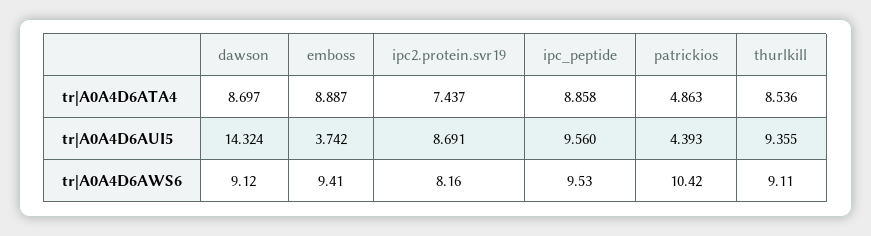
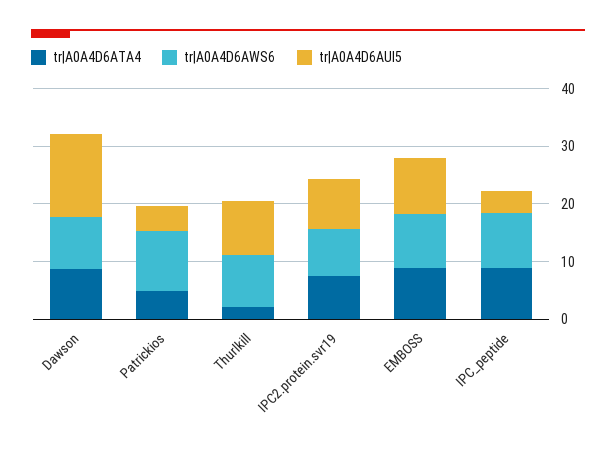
tr|A0A4D6ATA4, thurlkill: 8.536 -> 2
tr|A0A4D6AUI5, emboss: 3.742 -> 10
tr|A0A4D6AUI5, ipc_peptide: 9.56 -> 4

